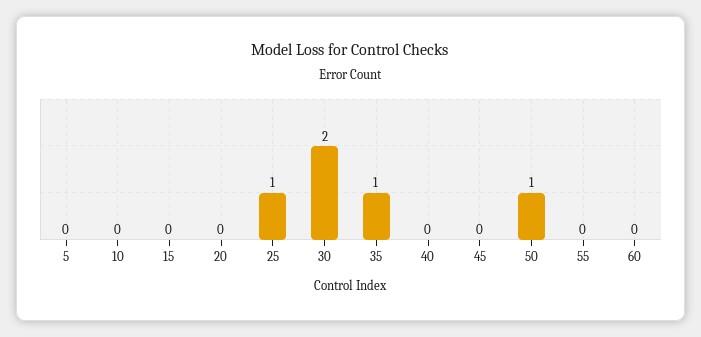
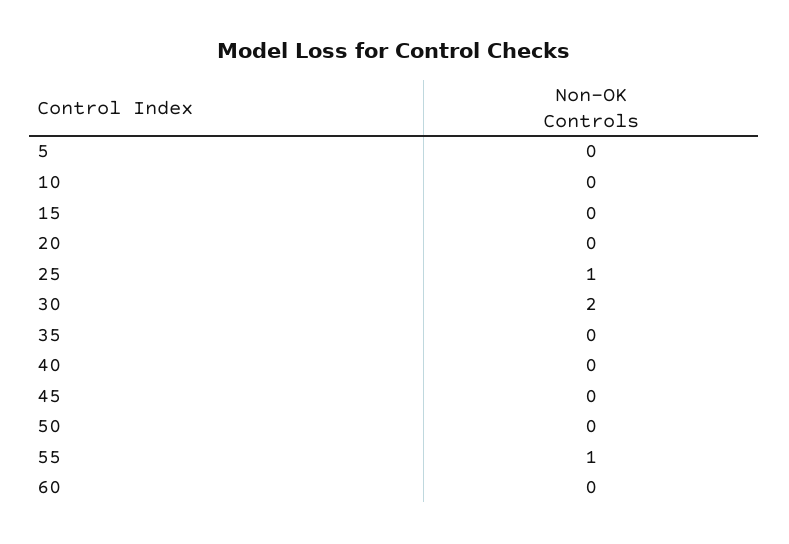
35: 1 -> 0
50: 1 -> 0
55: 0 -> 1

